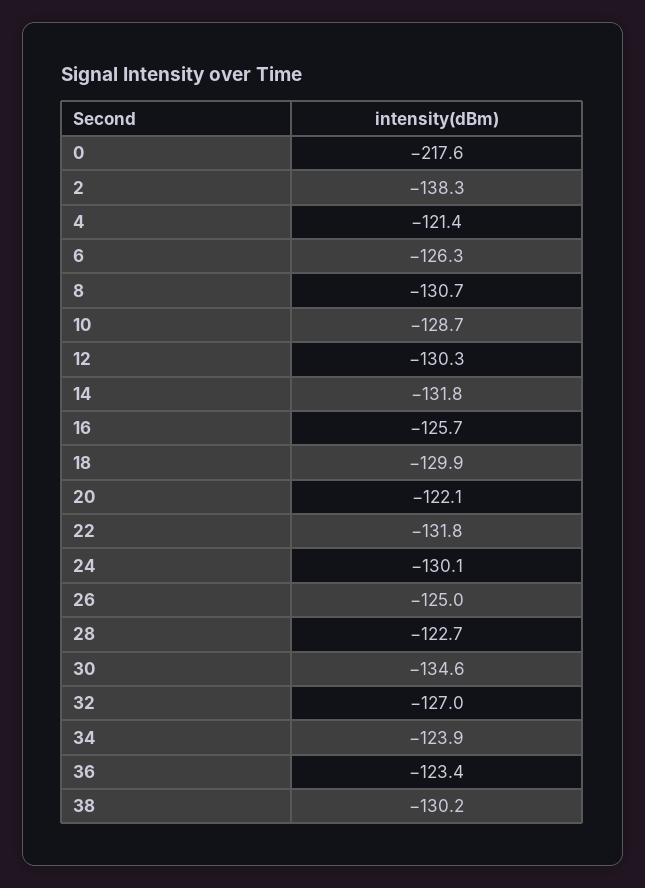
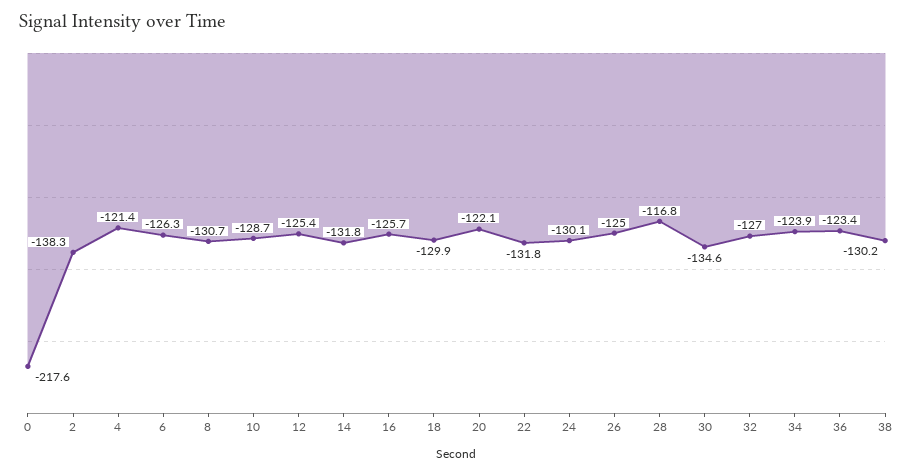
12: -130.3 -> -125.4
28: -122.7 -> -116.8

